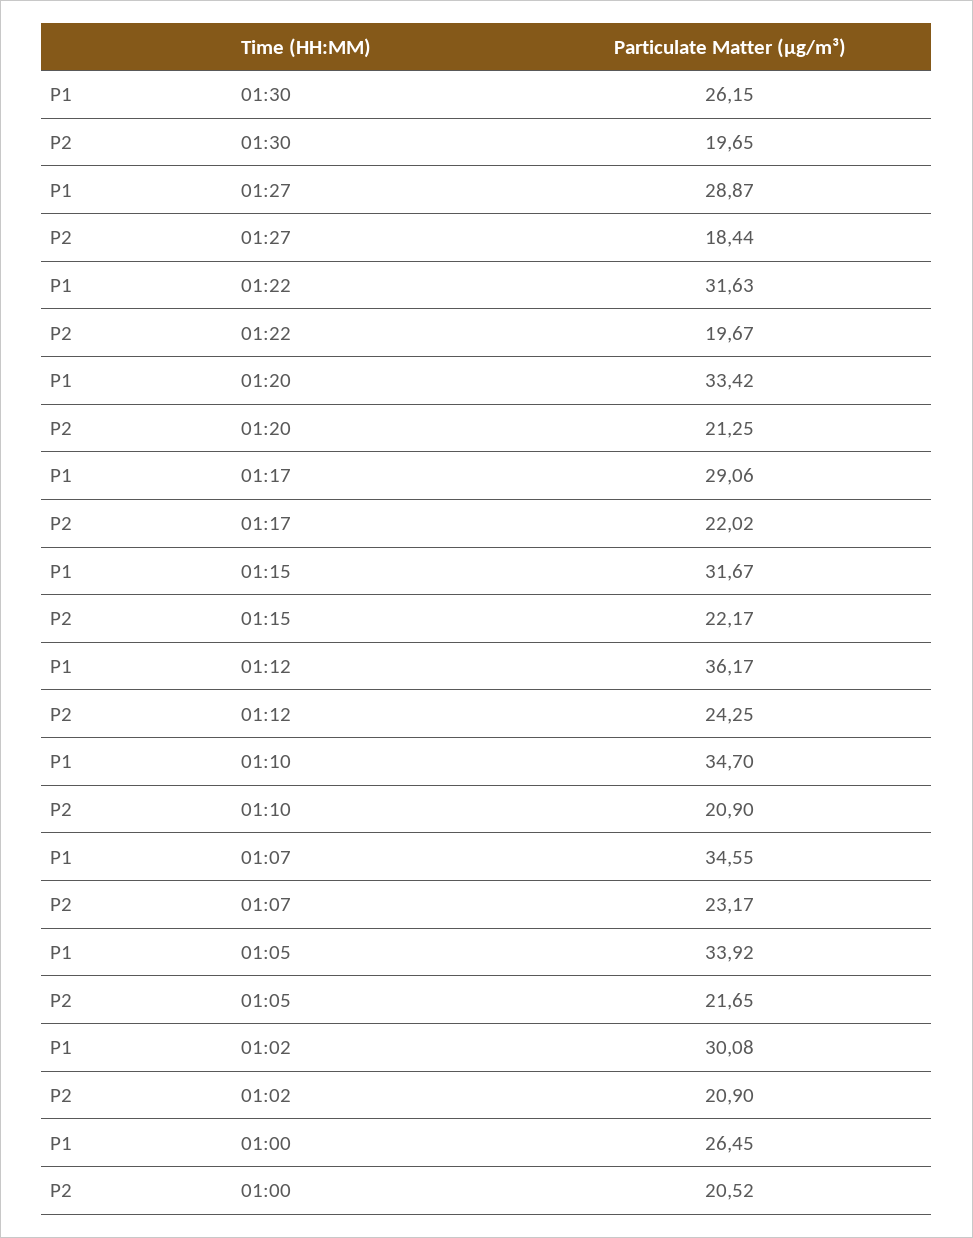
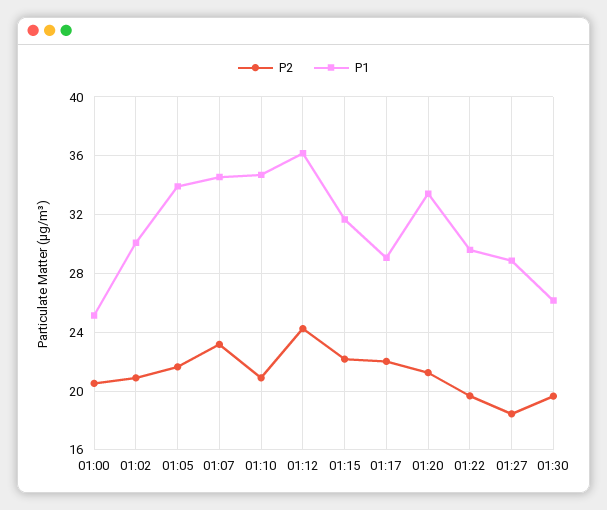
P1, 01:22: 31.63 -> 29.5
P1, 01:00: 26.45 -> 25

